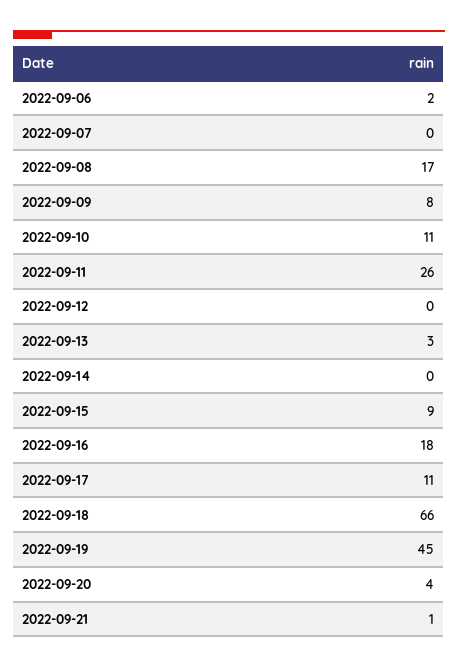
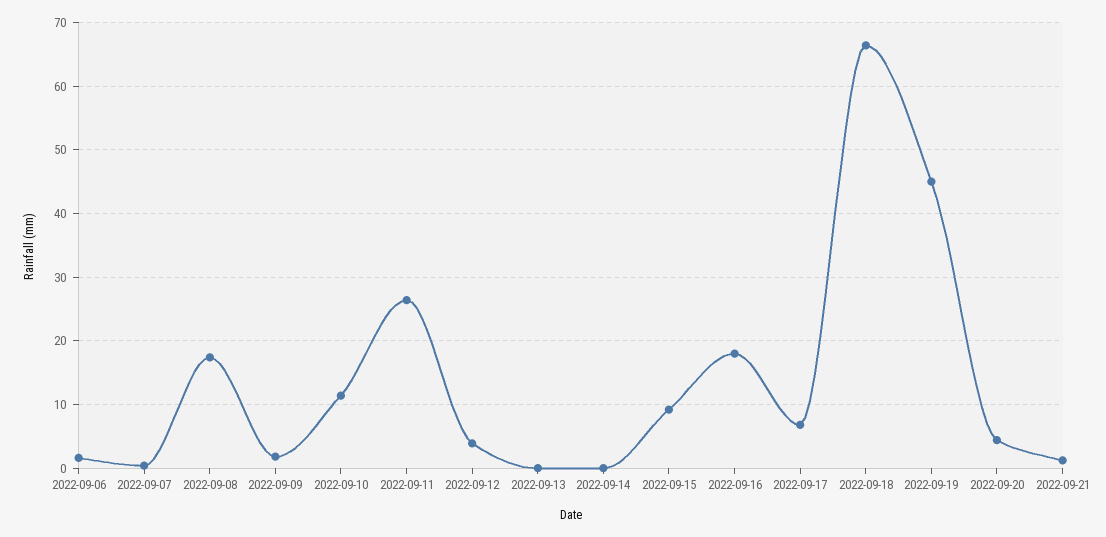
2022-09-09: 8 -> 2
2022-09-12: 0 -> 4
2022-09-13: 3 -> 0
2022-09-17: 11 -> 7

